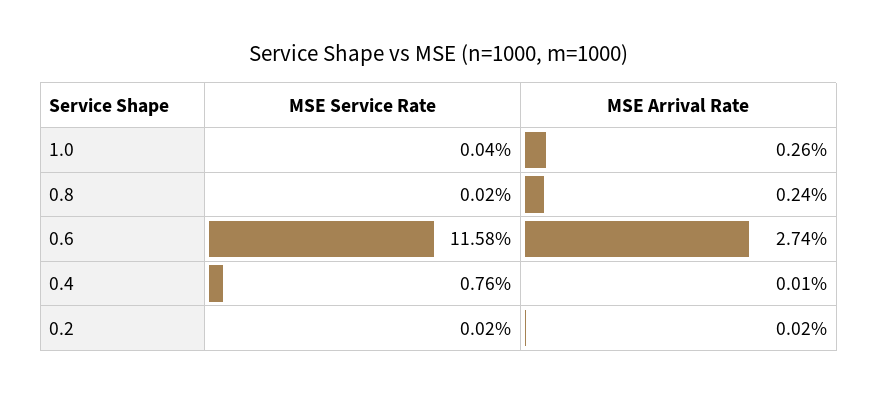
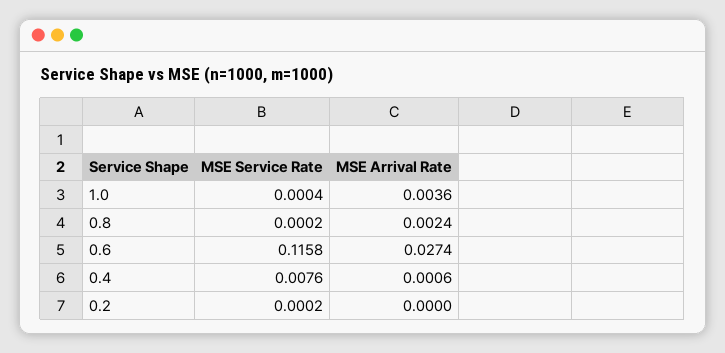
MSE Arrival Rate, 1.0: 0.0026 -> 0.0036
MSE Arrival Rate, 0.4: 0.0001 -> 0.0006
MSE Arrival Rate, 0.2: 0.0002 -> 0

